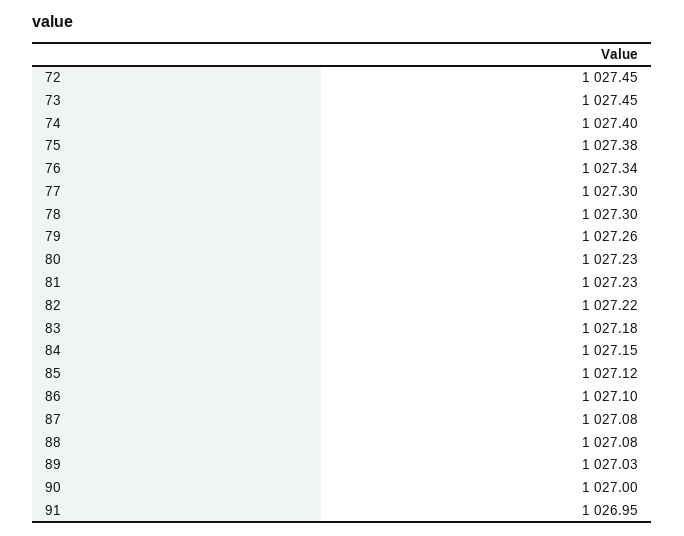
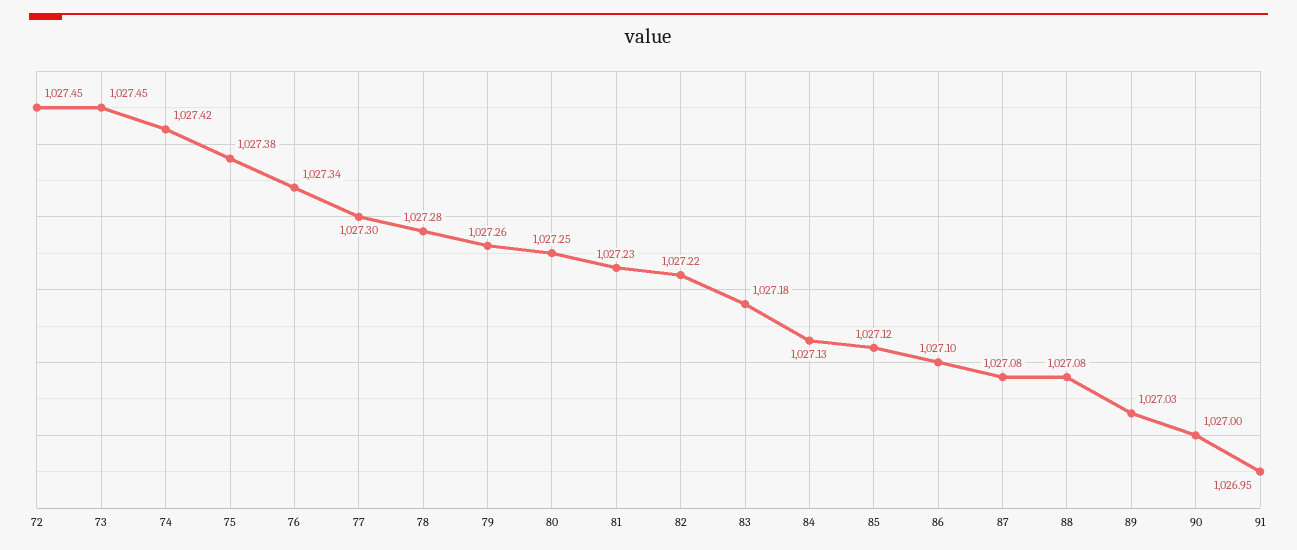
74: 1027.4 -> 1027.42
78: 1027.3 -> 1027.28
80: 1027.23 -> 1027.25
84: 1027.15 -> 1027.13

